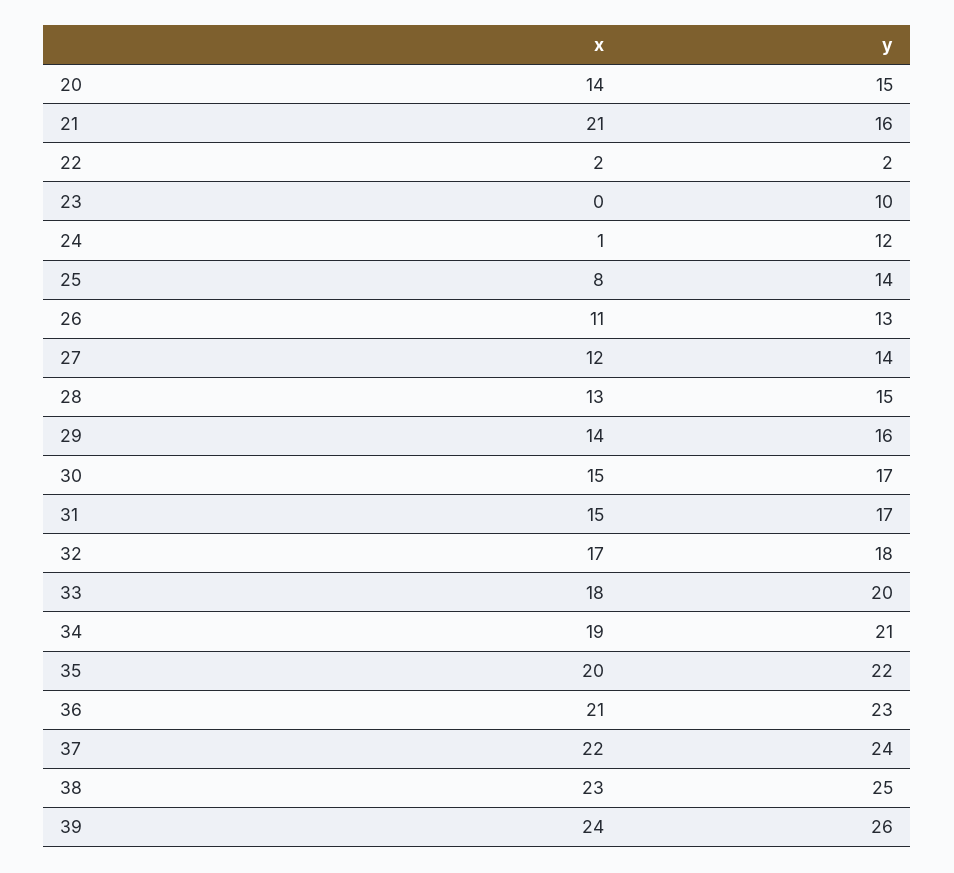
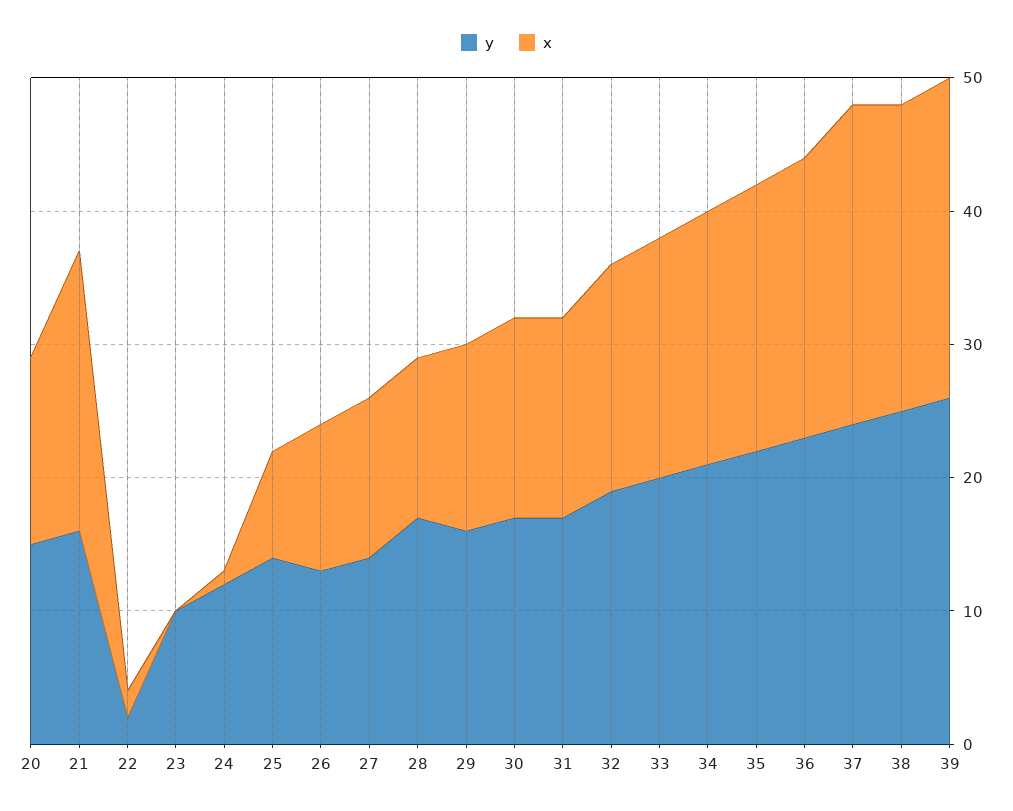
x, 28: 13 -> 12
y, 28: 15 -> 17
y, 32: 18 -> 19
x, 37: 22 -> 24

